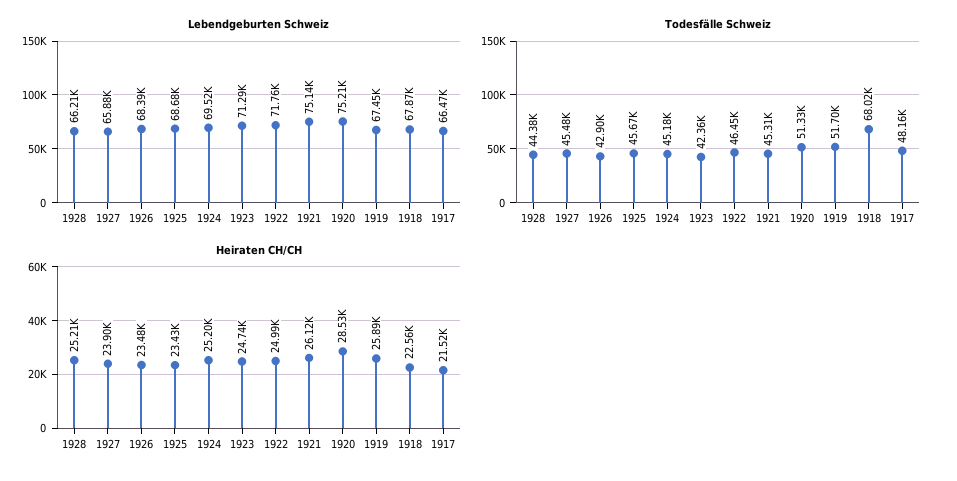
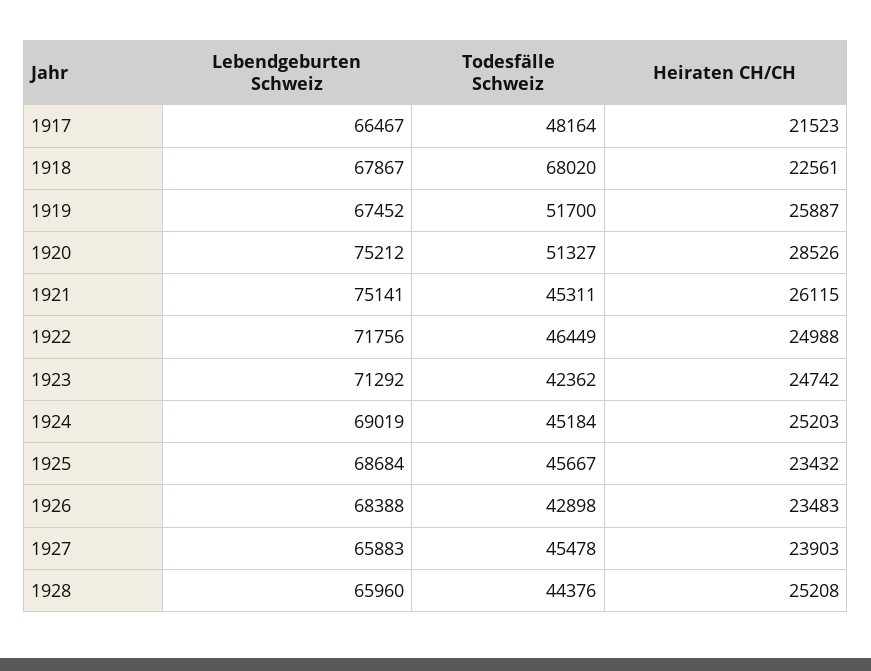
Lebendgeburten Schweiz, 1928: 66210 -> 65960
Lebendgeburten Schweiz, 1924: 69520 -> 69019

